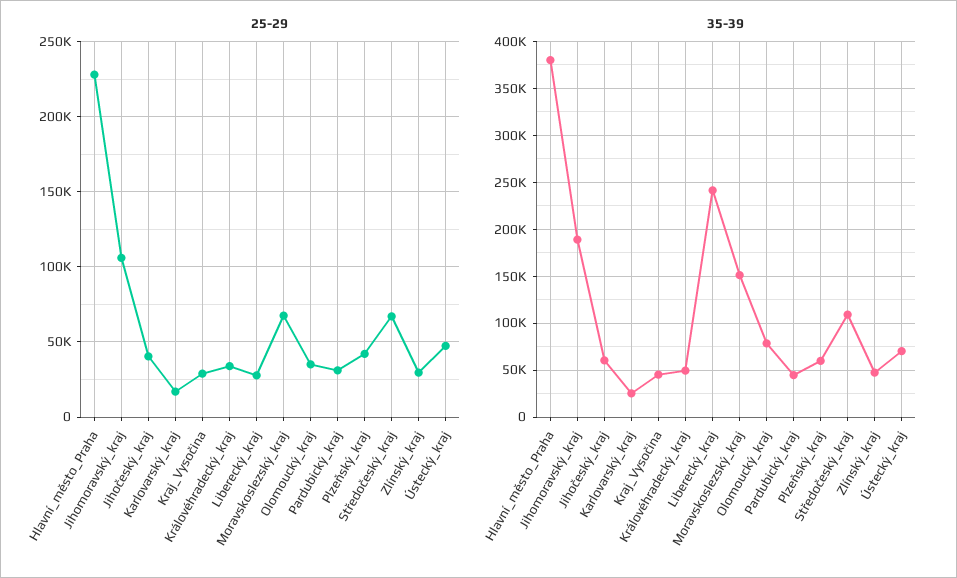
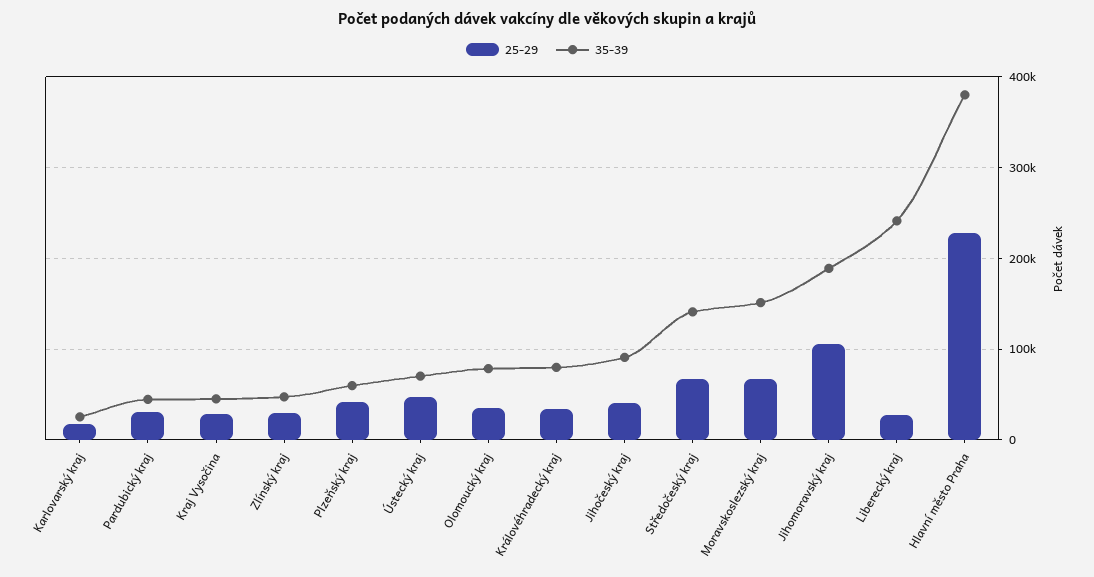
35-39, Jihočeský_kraj: 60000 -> 90000
35-39, Královéhradecký_kraj: 50000 -> 80000
35-39, Středočeský_kraj: 110000 -> 140000

